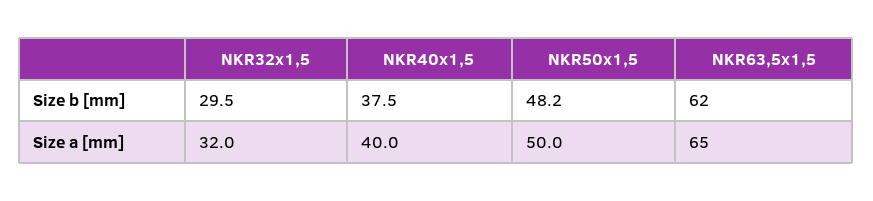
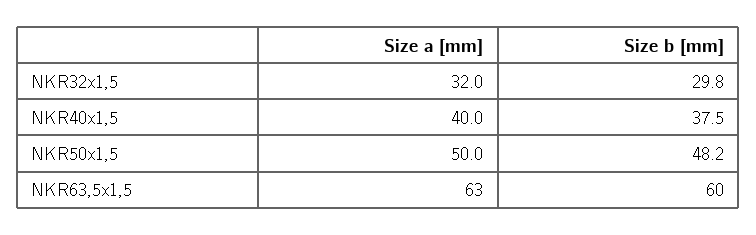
NKR32x1,5, Size b [mm]: 29.5 -> 29.8
NKR63,5x1,5, Size b [mm]: 62 -> 60
NKR63,5x1,5, Size a [mm]: 65 -> 63

